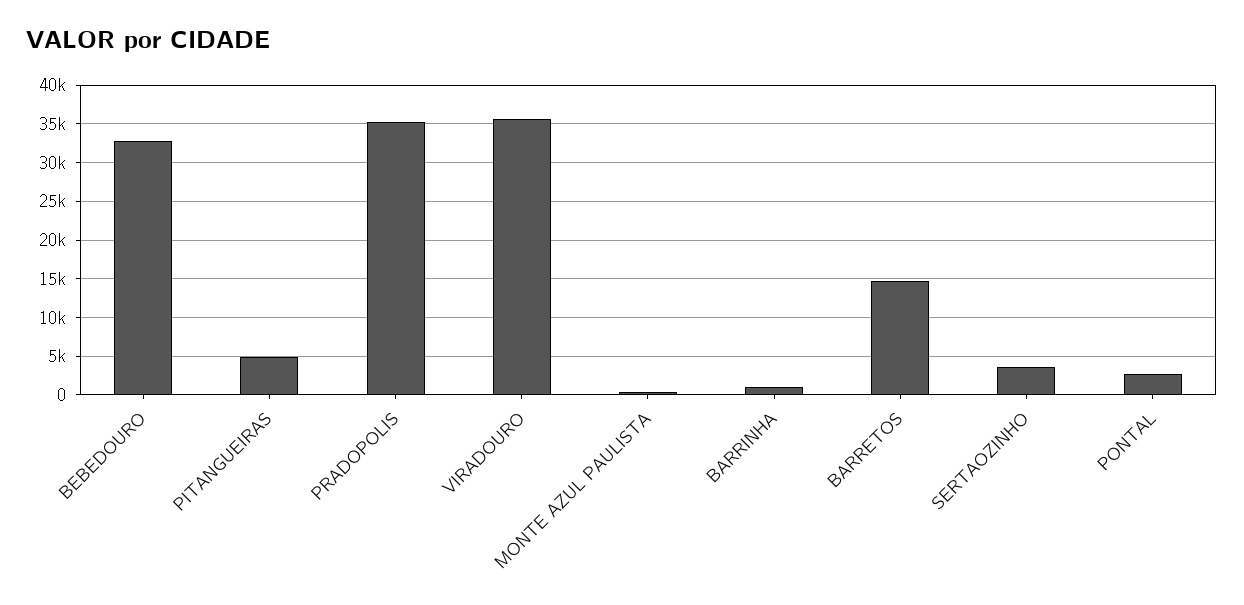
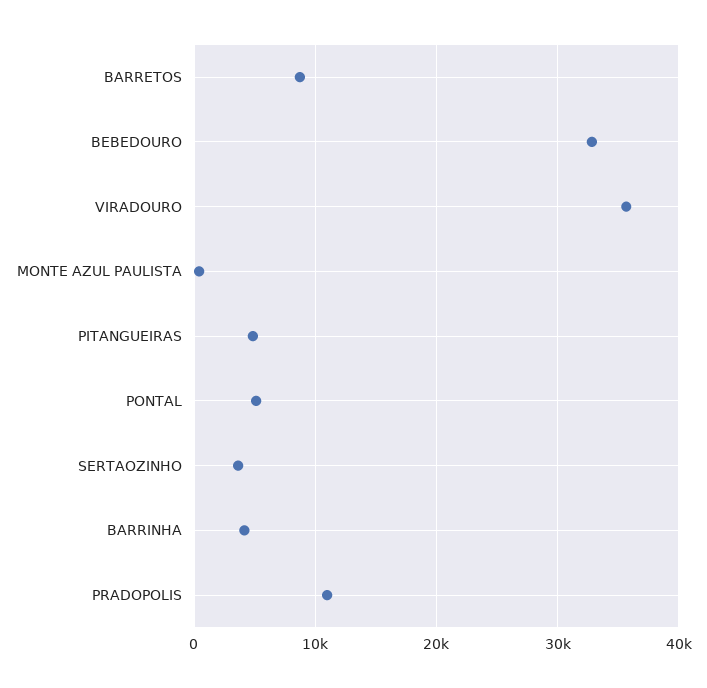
PRADOPOLIS: 35000 -> 11000
BARRINHA: 1000 -> 4000
BARRETOS: 15000 -> 9000
PONTAL: 3000 -> 5000

